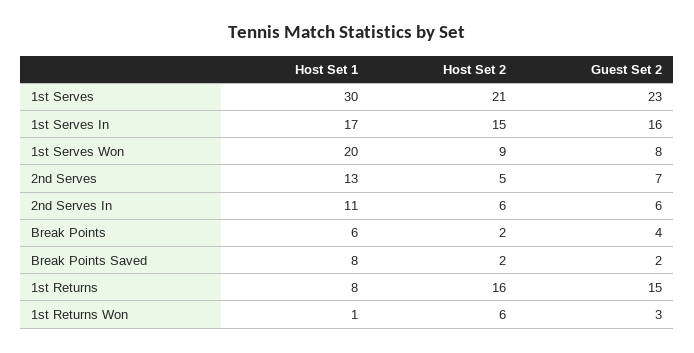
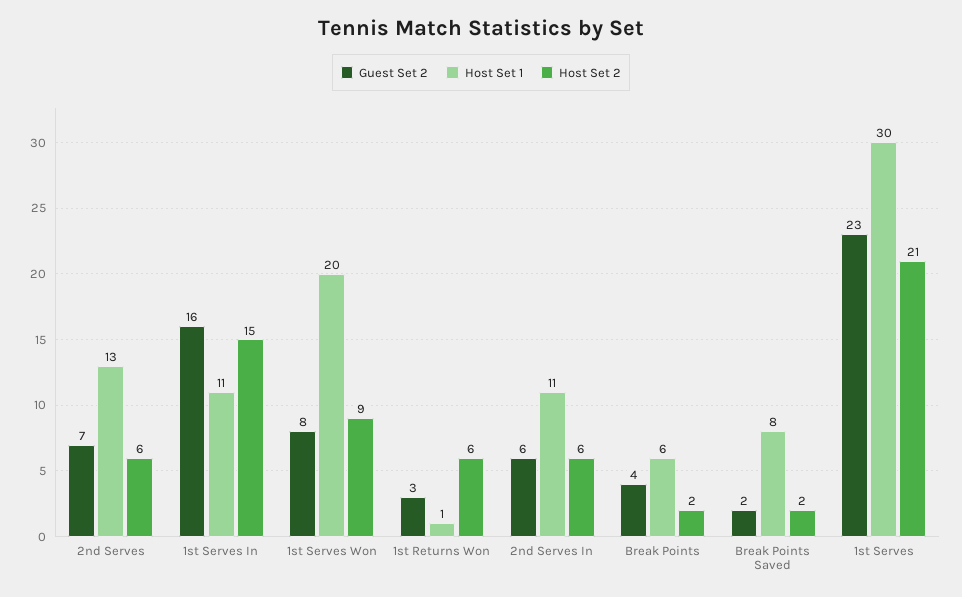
Host Set 1, 1st Serves In: 17 -> 11
Host Set 2, 2nd Serves: 5 -> 6
Host Set 1, 1st Returns: 8 -> none
Host Set 2, 1st Returns: 16 -> none
Guest Set 2, 1st Returns: 15 -> none

